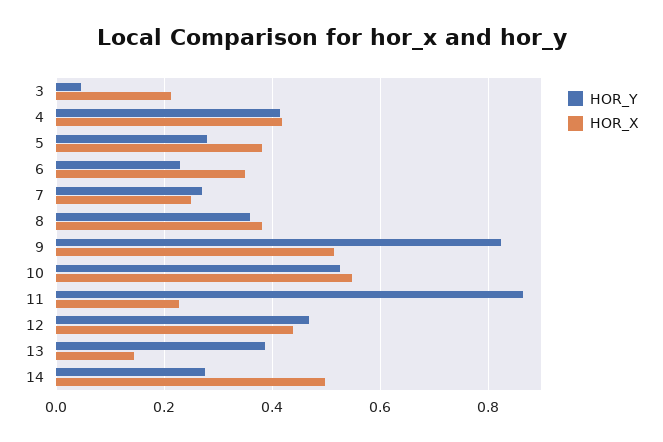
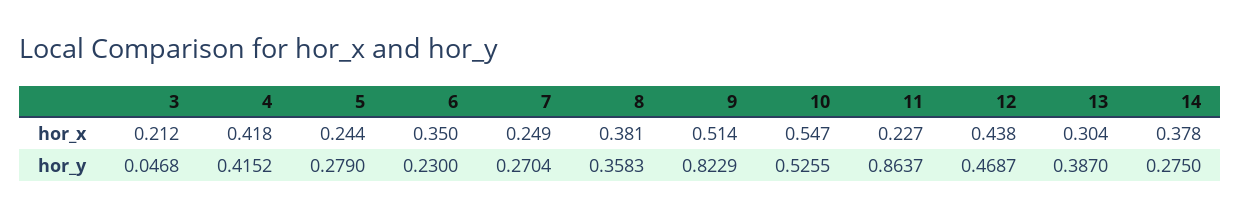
HOR_X, 5: 0.38 -> 0.244
HOR_X, 13: 0.14 -> 0.304
HOR_X, 14: 0.5 -> 0.378

